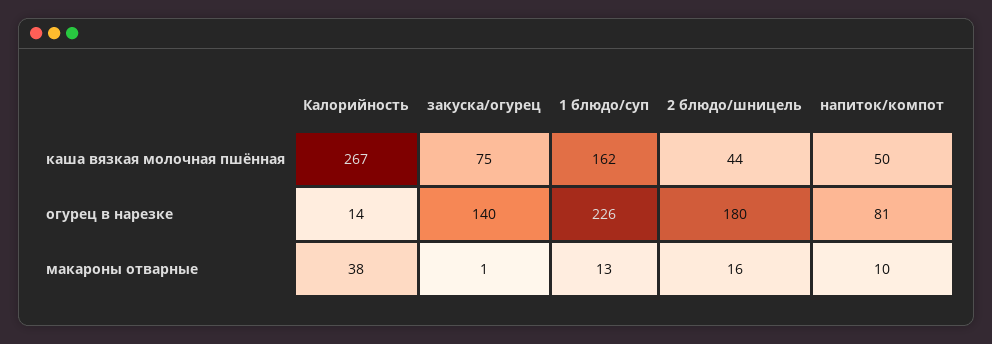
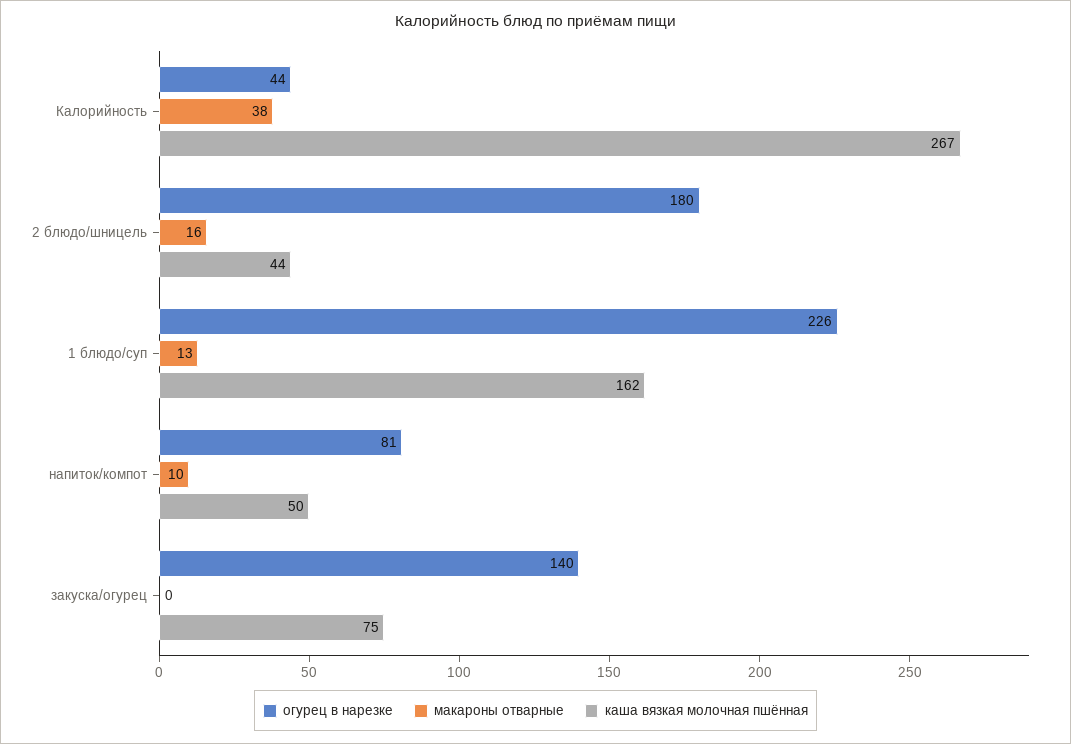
огурец в нарезке, Калорийность: 14 -> 44
макароны отварные, закуска/огурец: 1 -> 0

